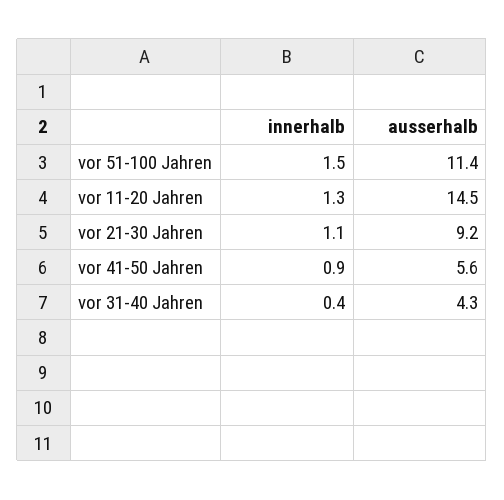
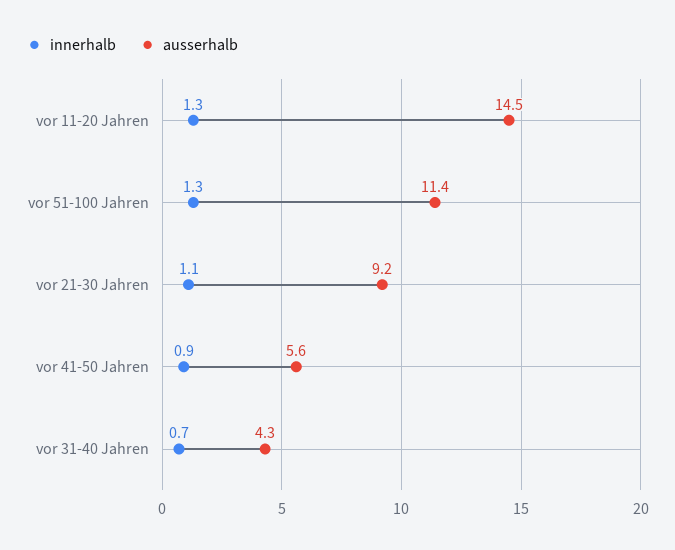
innerhalb, vor 51-100 Jahren: 1.5 -> 1.3
innerhalb, vor 31-40 Jahren: 0.4 -> 0.7

